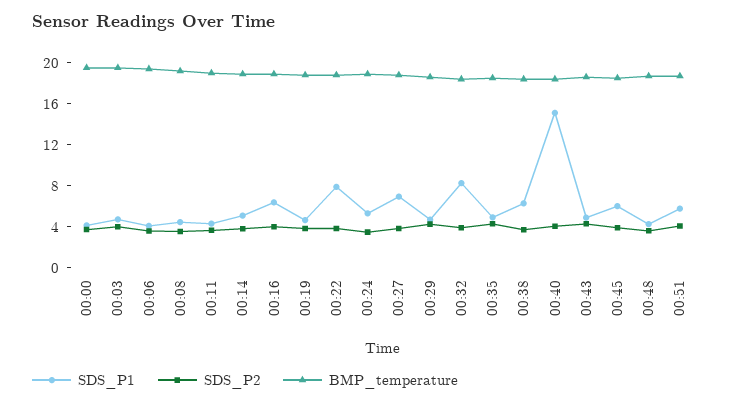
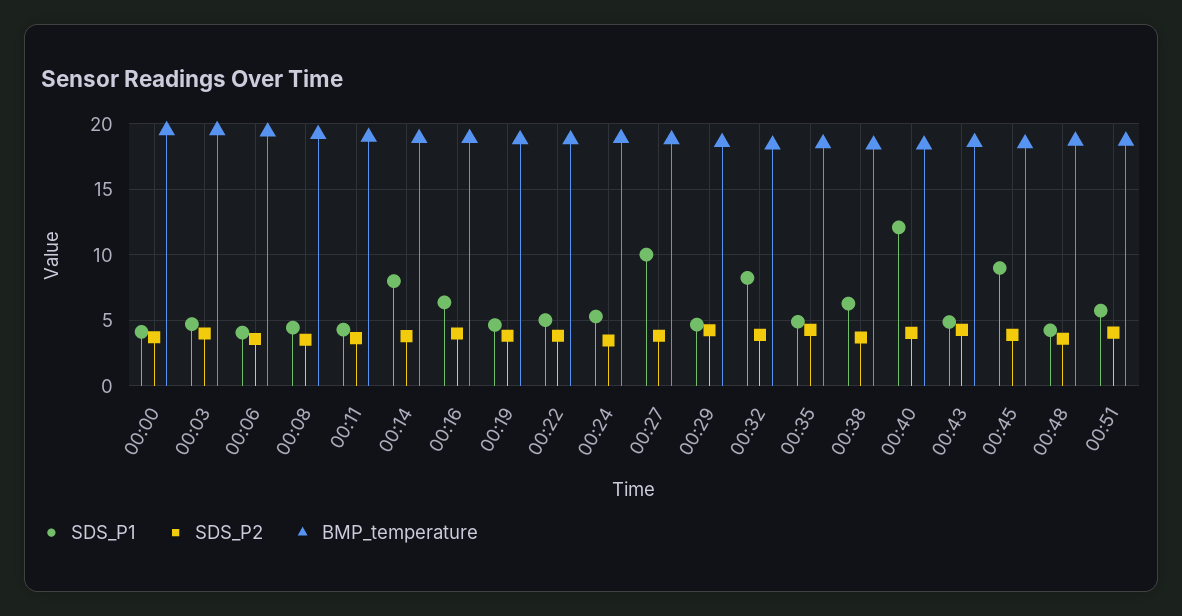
SDS_P1, 00:14: 5 -> 8
SDS_P1, 00:22: 8 -> 5
SDS_P1, 00:27: 7 -> 10
SDS_P1, 00:40: 15 -> 12
SDS_P1, 00:45: 6 -> 9

